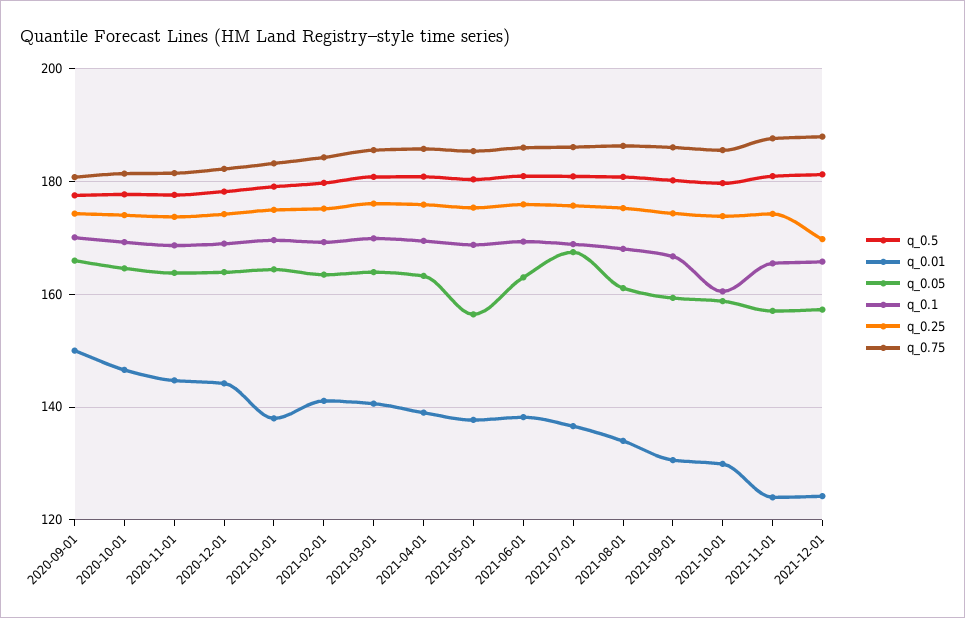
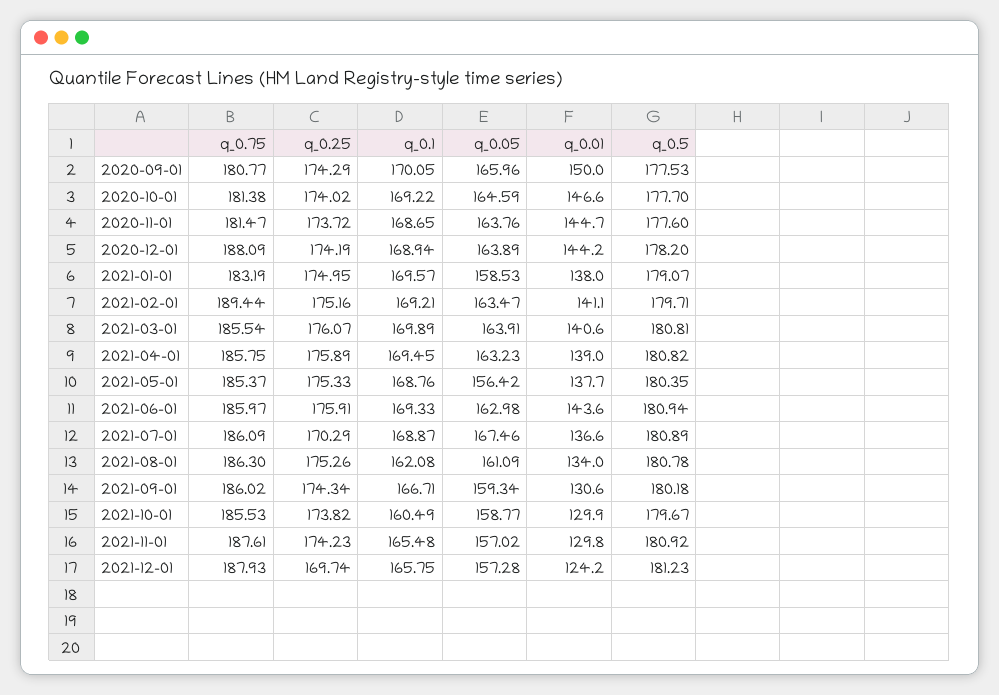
q_0.75, 2020-12-01: 182 -> 188.09
q_0.05, 2021-01-01: 164 -> 158.53
q_0.75, 2021-02-01: 184 -> 189.44
q_0.01, 2021-06-01: 138 -> 143.6
q_0.25, 2021-07-01: 176 -> 170.29
q_0.1, 2021-08-01: 168 -> 162.08
q_0.01, 2021-11-01: 124 -> 129.8

